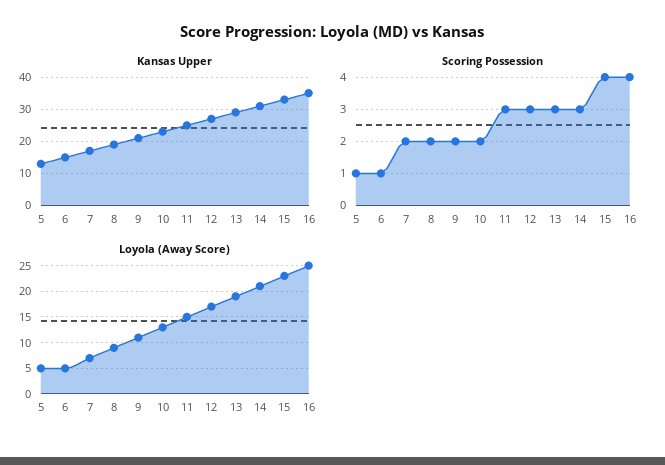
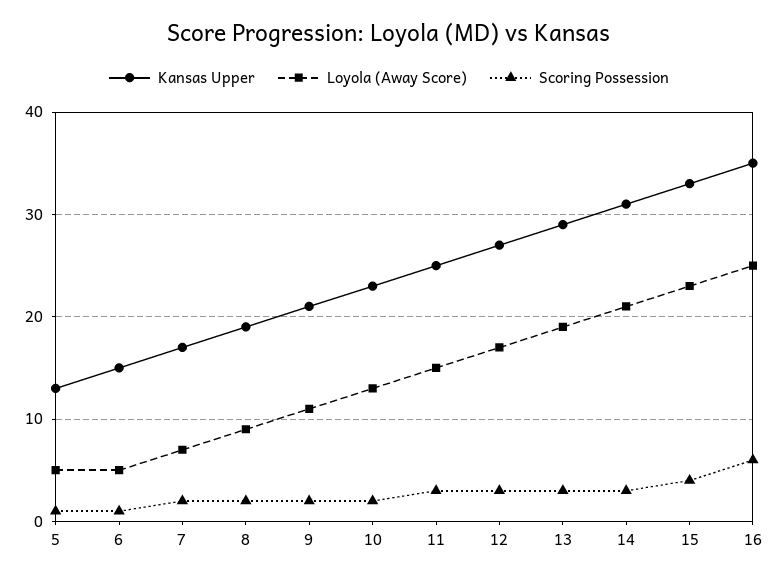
Scoring Possession, 16: 4 -> 6

